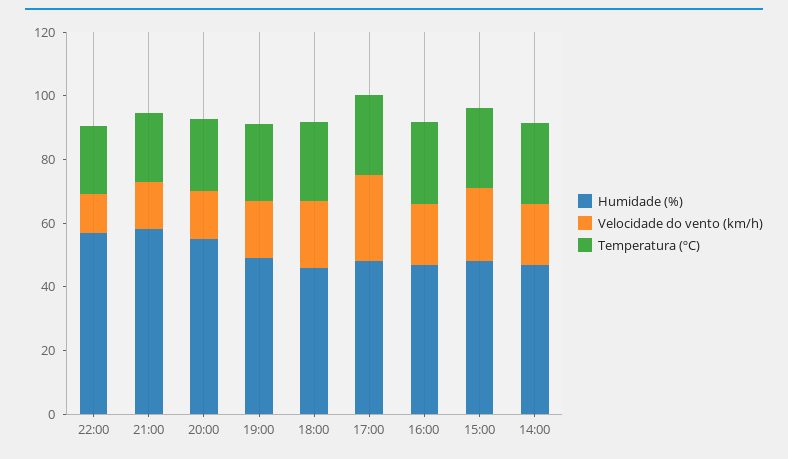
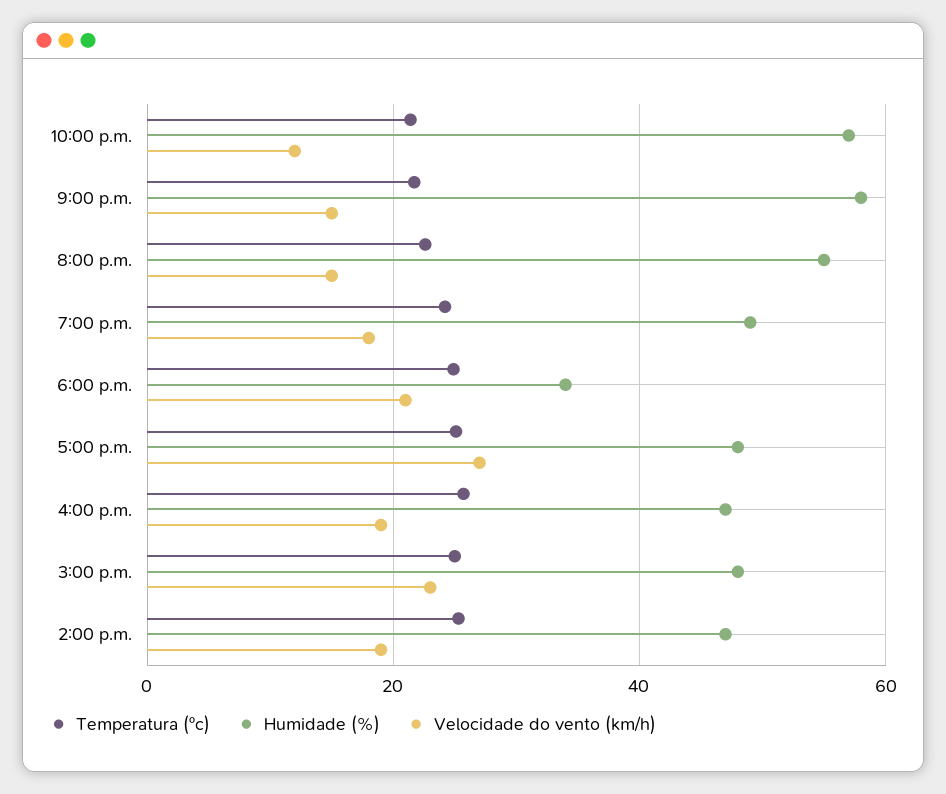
Humidade (%), 18:00: 45 -> 34

